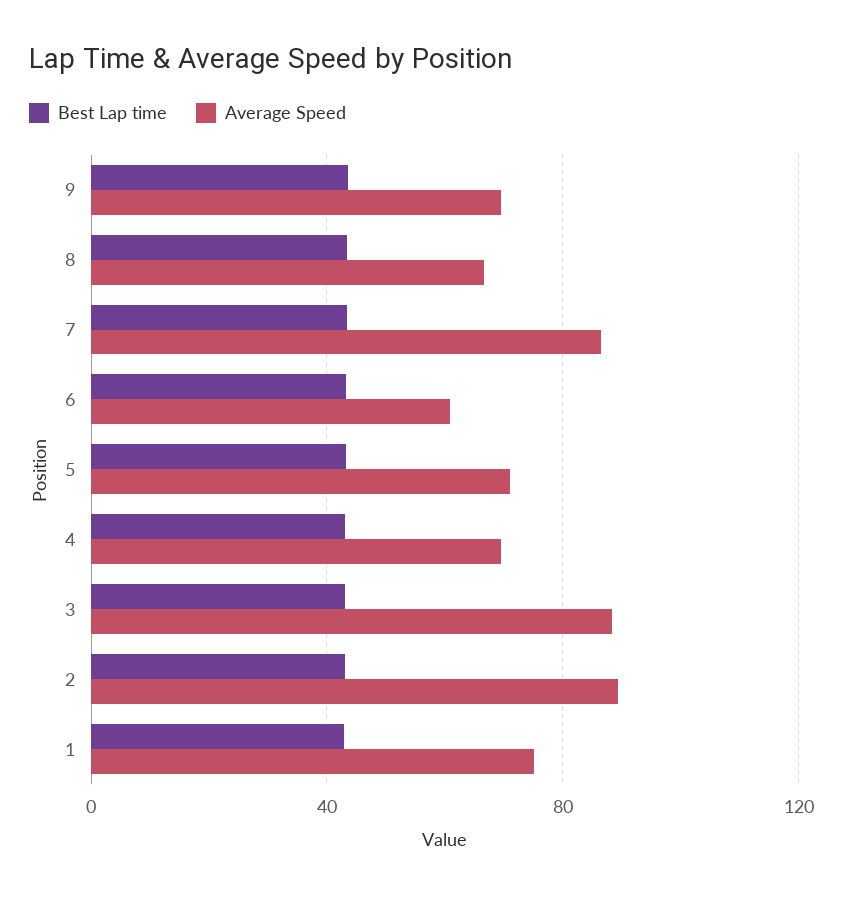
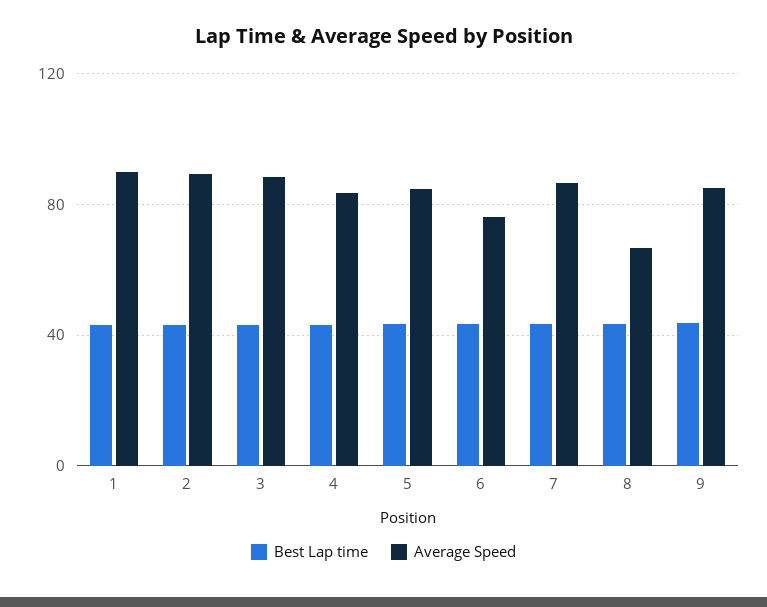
Average Speed, 9: 70 -> 85
Average Speed, 6: 60 -> 75
Average Speed, 5: 70 -> 85
Average Speed, 4: 70 -> 85
Average Speed, 1: 75 -> 90

